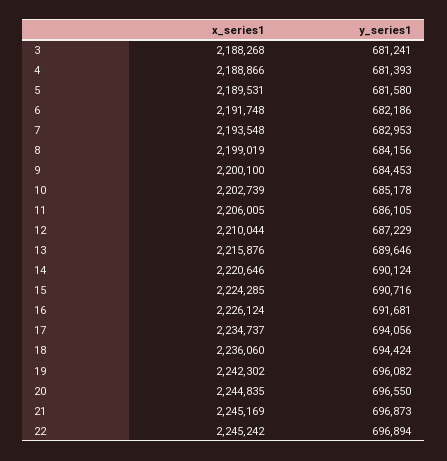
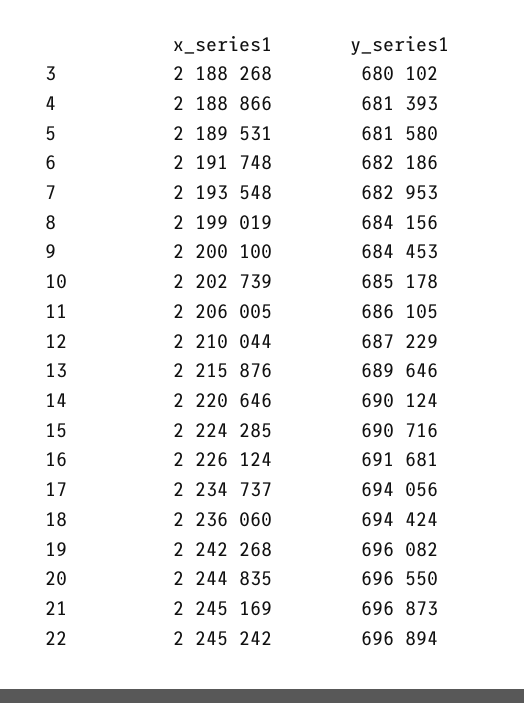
y_series1, 3: 681241 -> 680102
x_series1, 19: 2242302 -> 2242268

